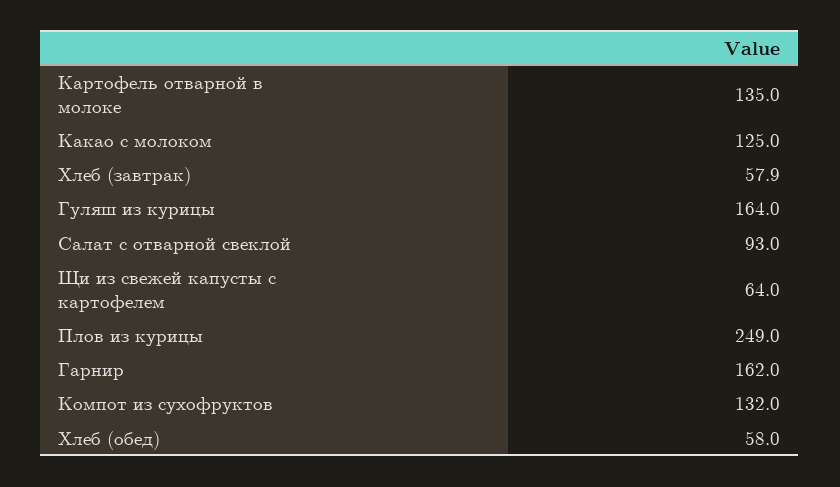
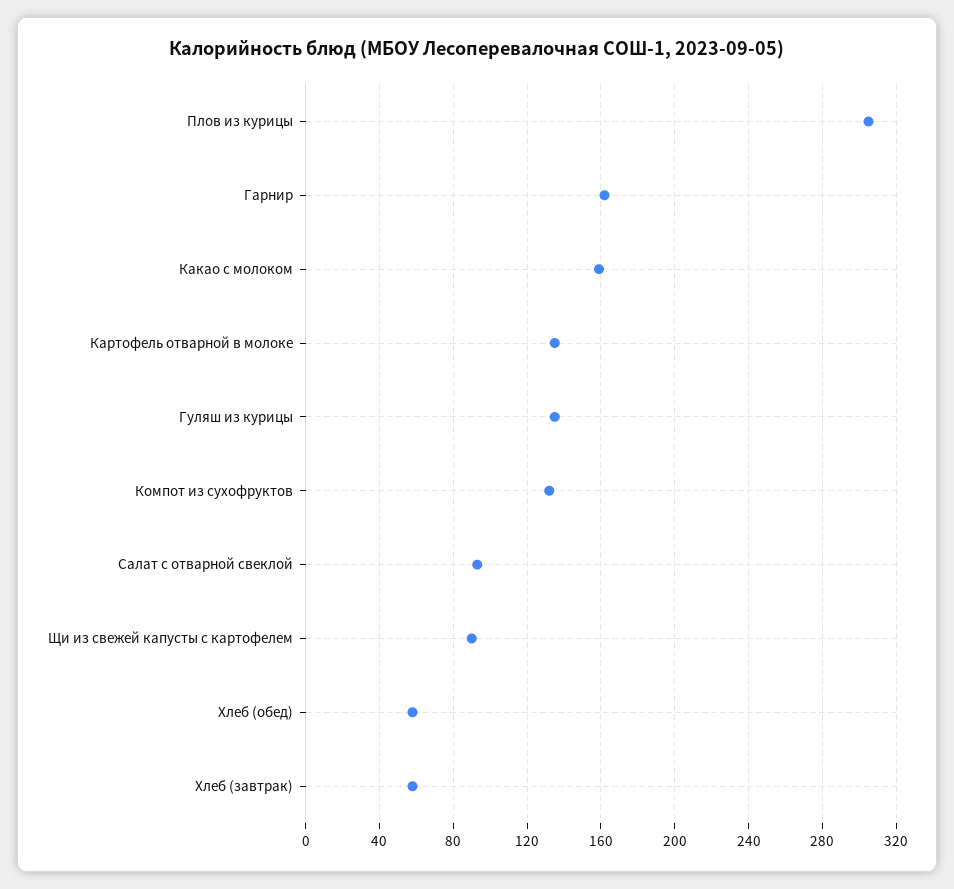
Какао с молоком: 125 -> 160
Гуляш из курицы: 164 -> 135
Щи из свежей капусты с картофелем: 64 -> 90
Плов из курицы: 249 -> 305

